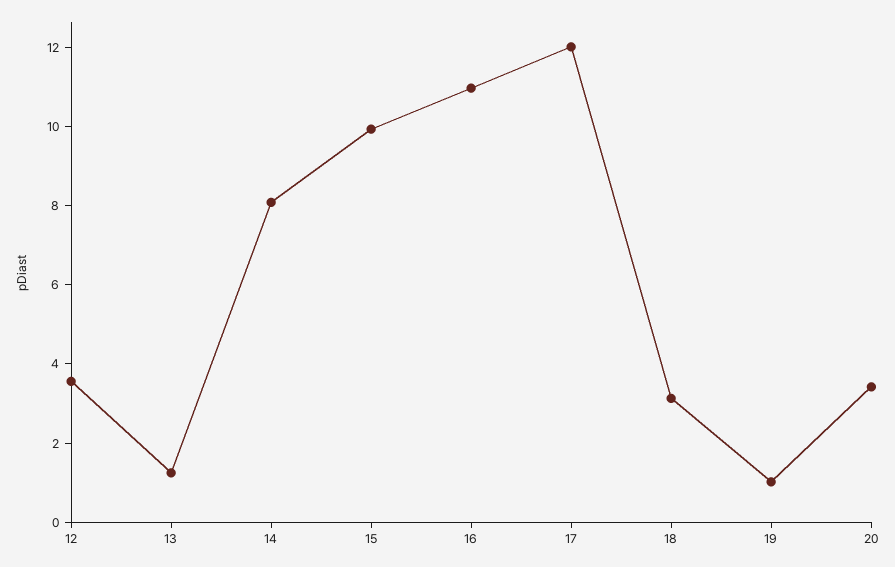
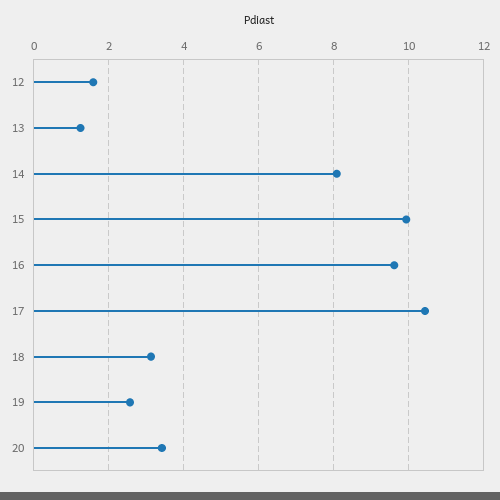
12: 3.5 -> 1.6
16: 11 -> 9.6
17: 12 -> 10.4
19: 1 -> 2.6

